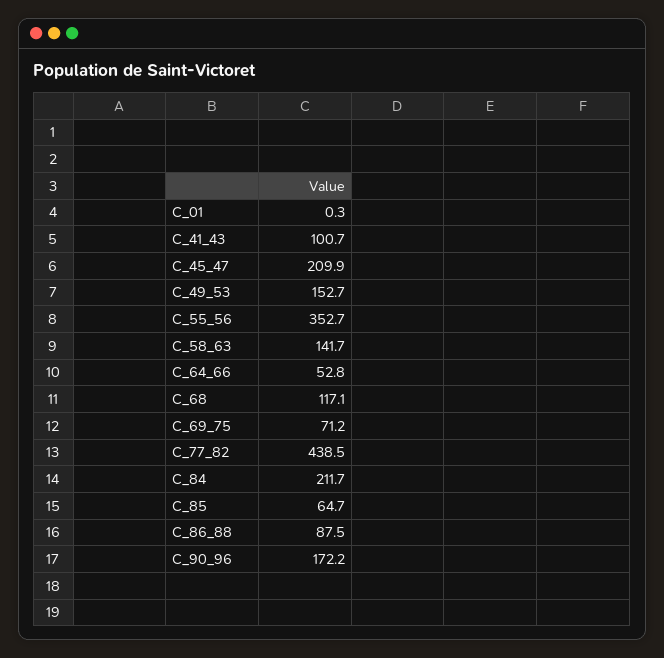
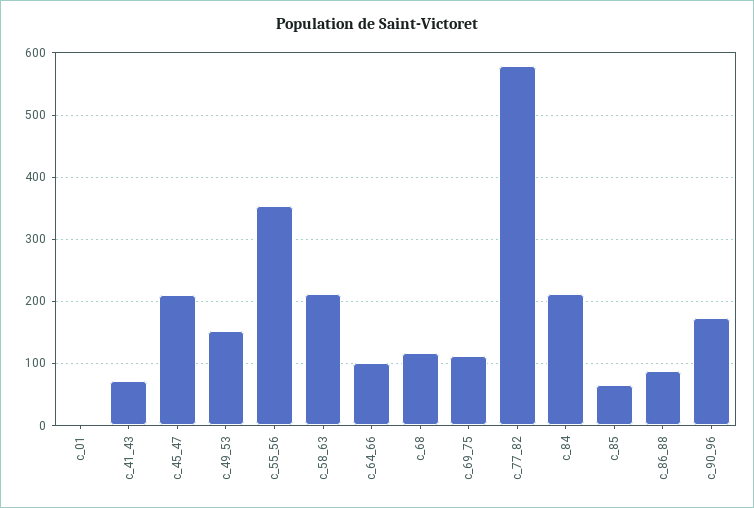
C_41_43: 100.7 -> 70
C_58_63: 141.7 -> 210
C_64_66: 52.8 -> 100
C_69_75: 71.2 -> 110
C_77_82: 438.5 -> 580

